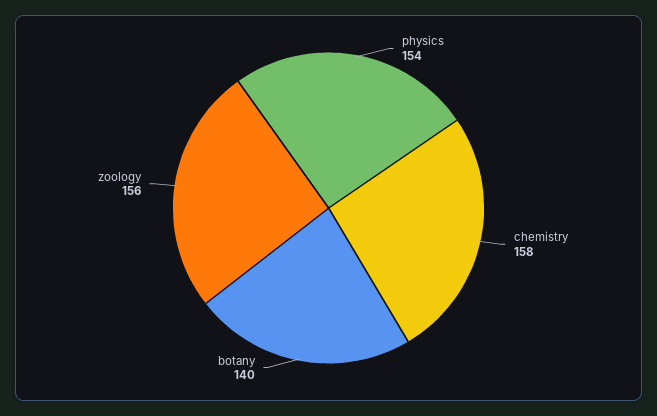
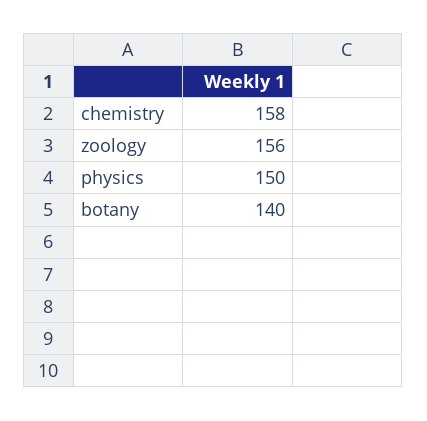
physics: 154 -> 150

